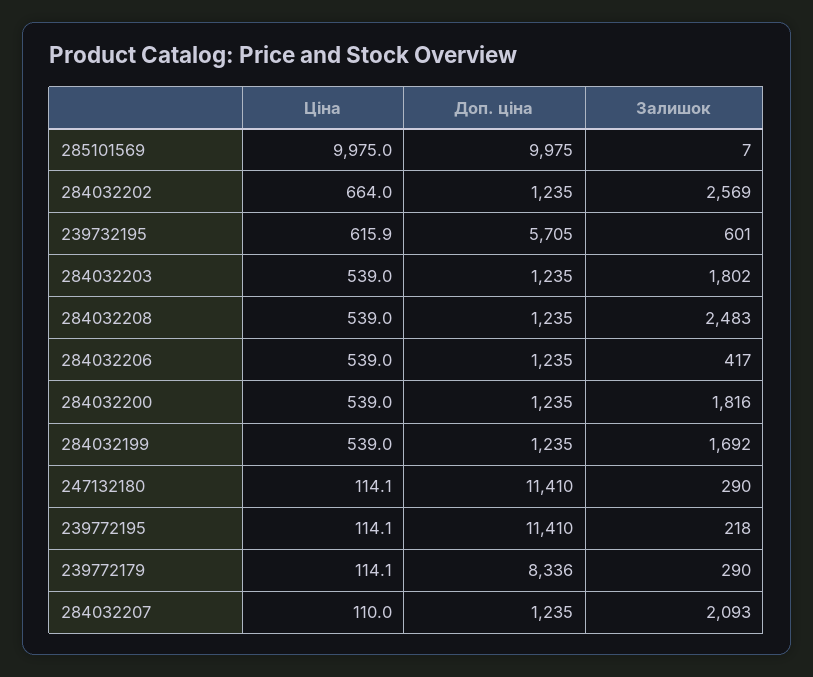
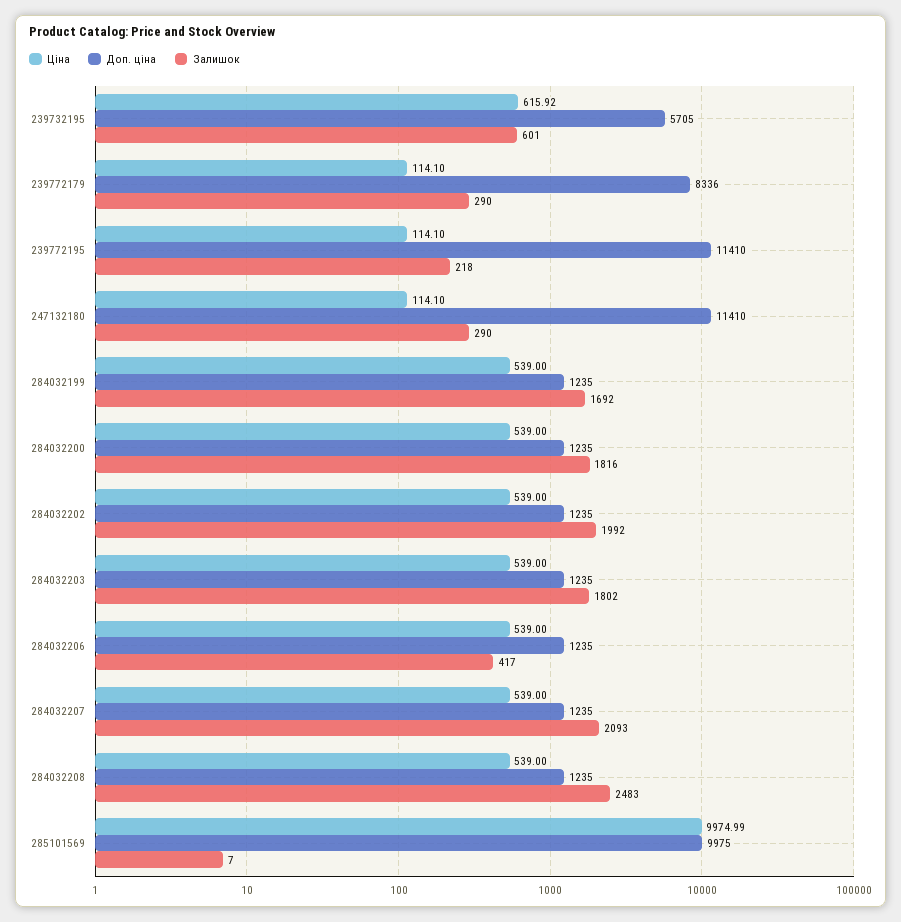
Ціна, 284032202: 664 -> 539
Залишок, 284032202: 2569 -> 1992
Ціна, 284032207: 110 -> 539

